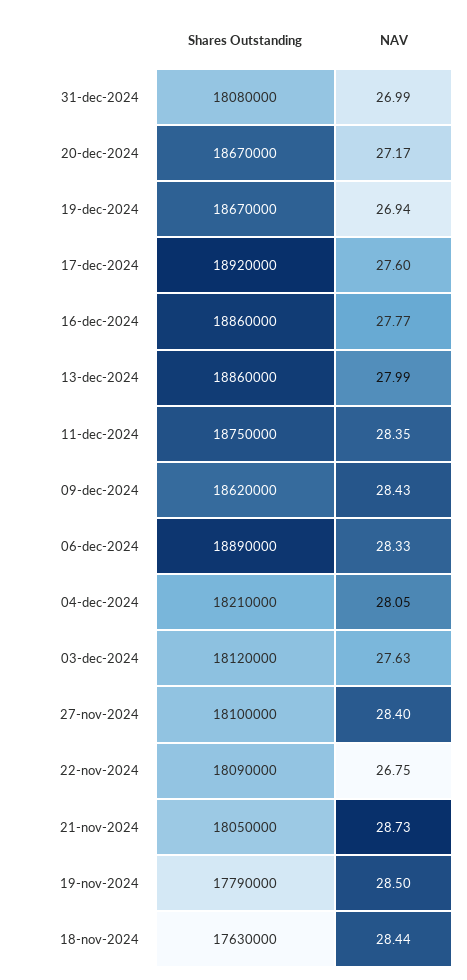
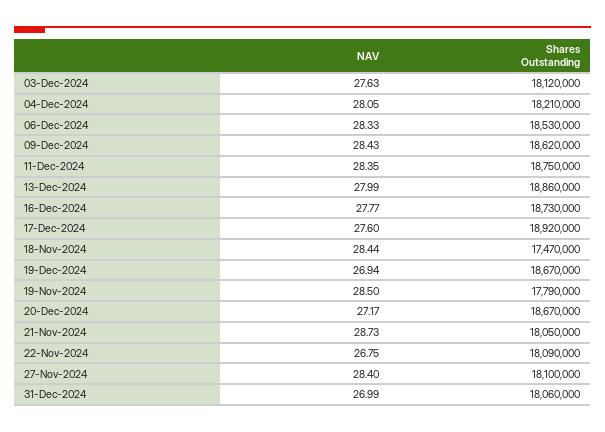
Shares Outstanding, 31-dec-2024: 18080000 -> 18060000
Shares Outstanding, 16-dec-2024: 18860000 -> 18730000
Shares Outstanding, 06-dec-2024: 18890000 -> 18530000
Shares Outstanding, 18-nov-2024: 17630000 -> 17470000

